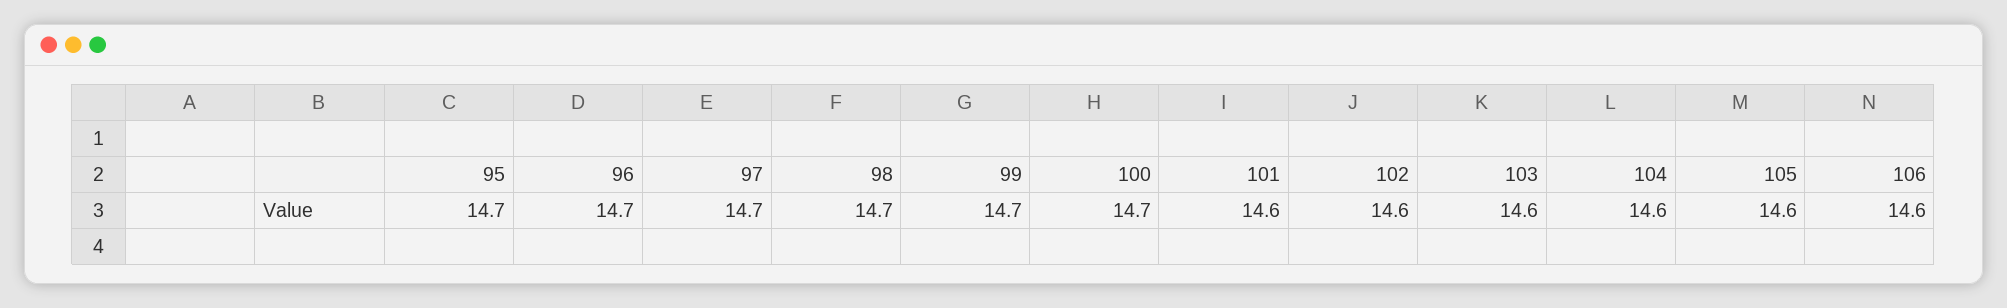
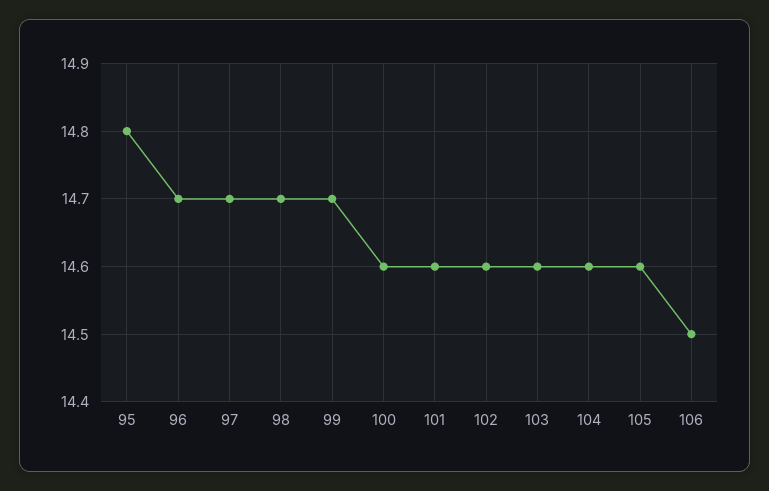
95: 14.7 -> 14.8
100: 14.7 -> 14.6
106: 14.6 -> 14.5

